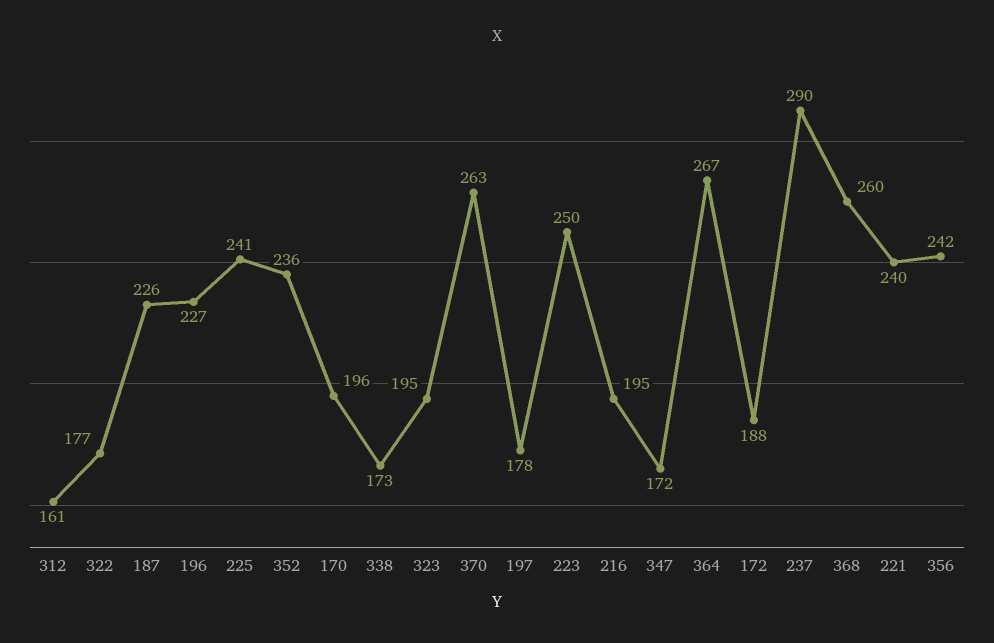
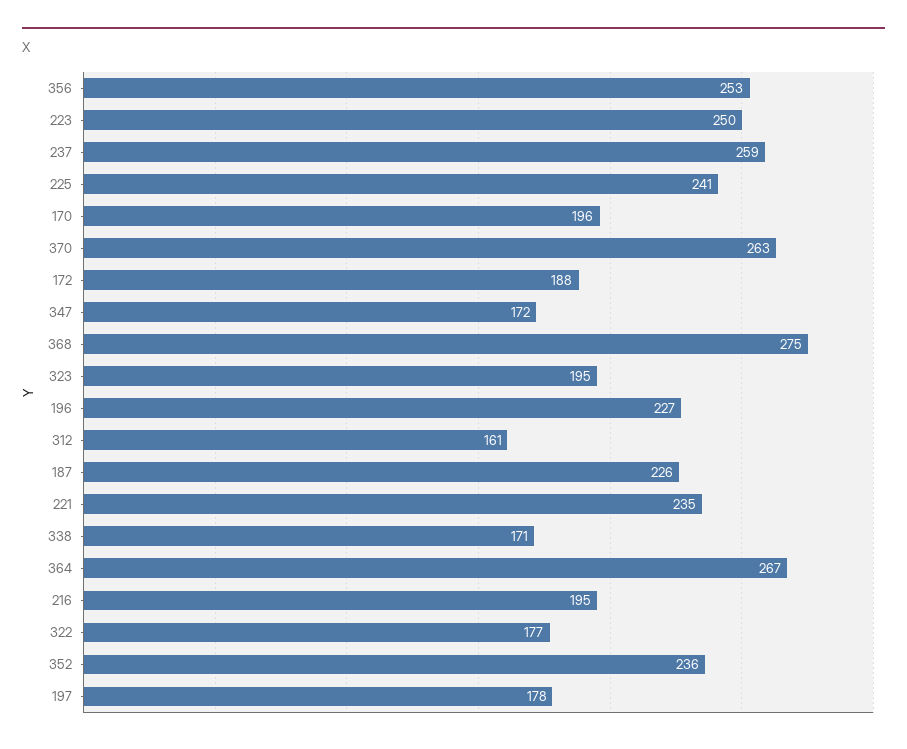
338: 173 -> 171
237: 290 -> 259
368: 260 -> 275
221: 240 -> 235
356: 242 -> 253

